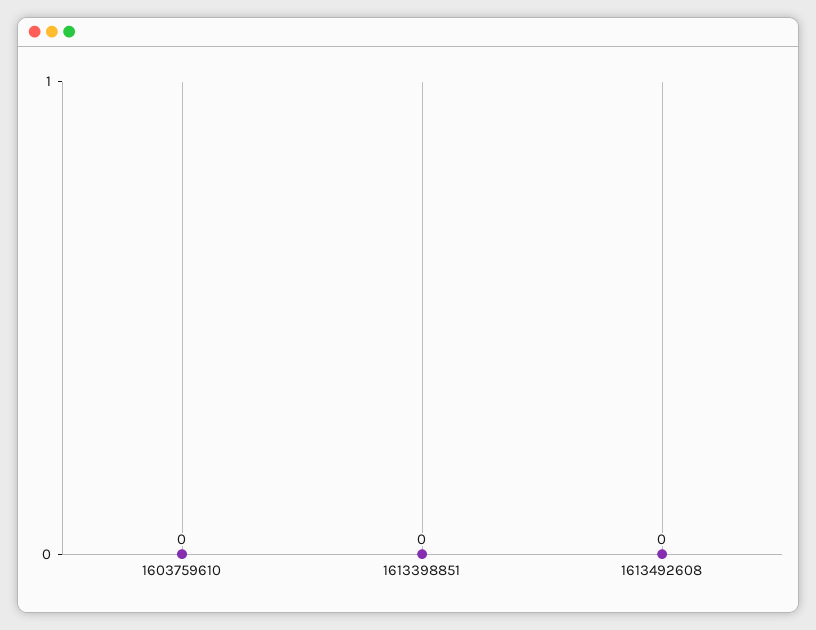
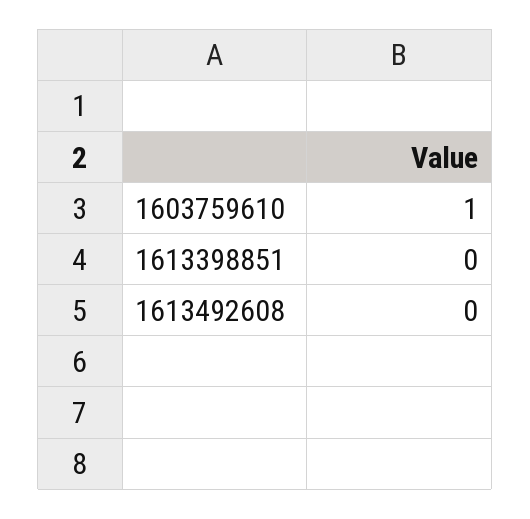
1603759610: 0 -> 1

